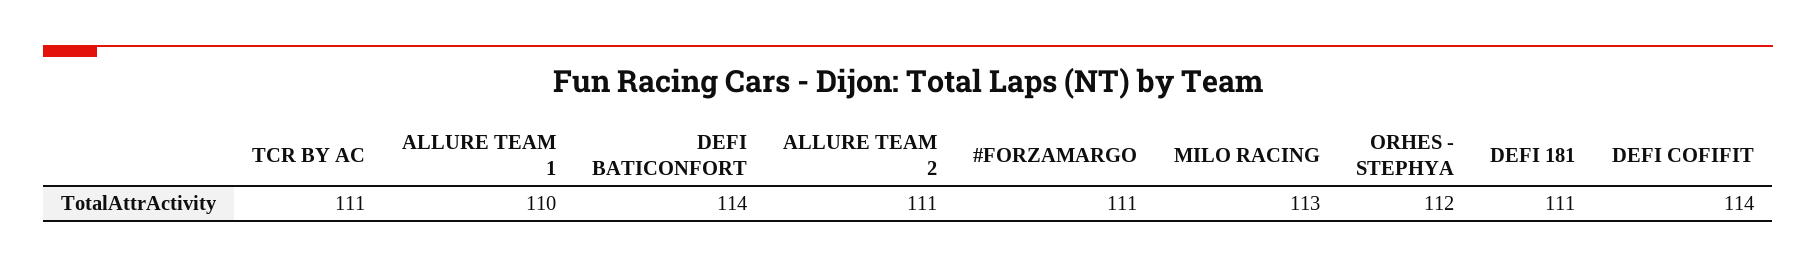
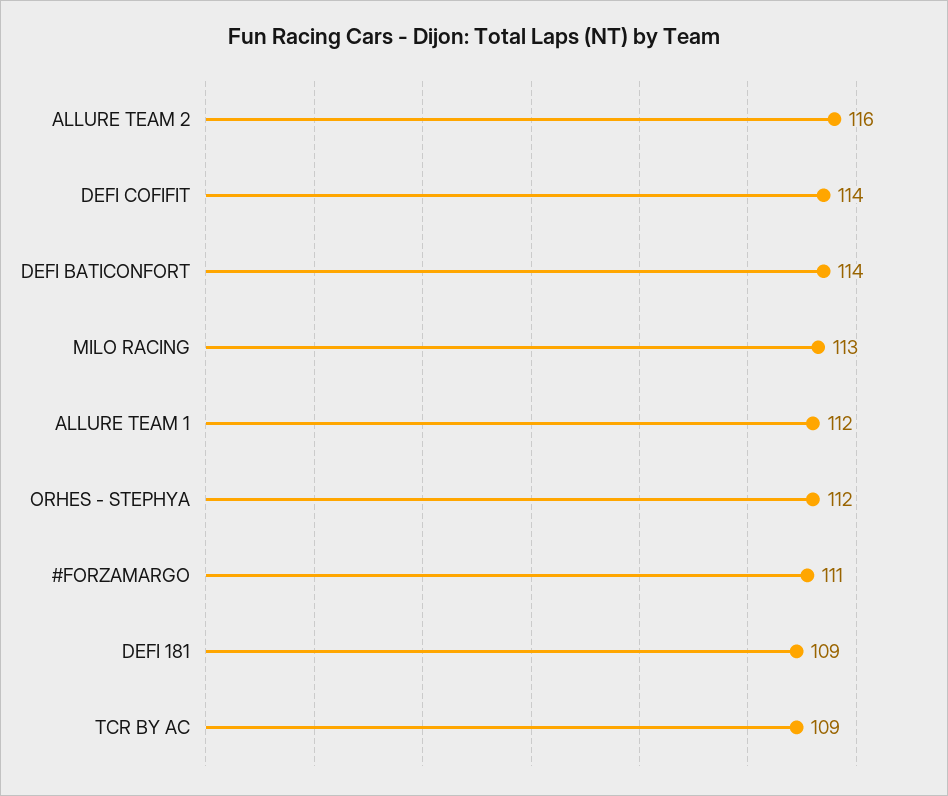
TCR BY AC: 111 -> 109
ALLURE TEAM 1: 110 -> 112
ALLURE TEAM 2: 111 -> 116
DEFI 181: 111 -> 109

